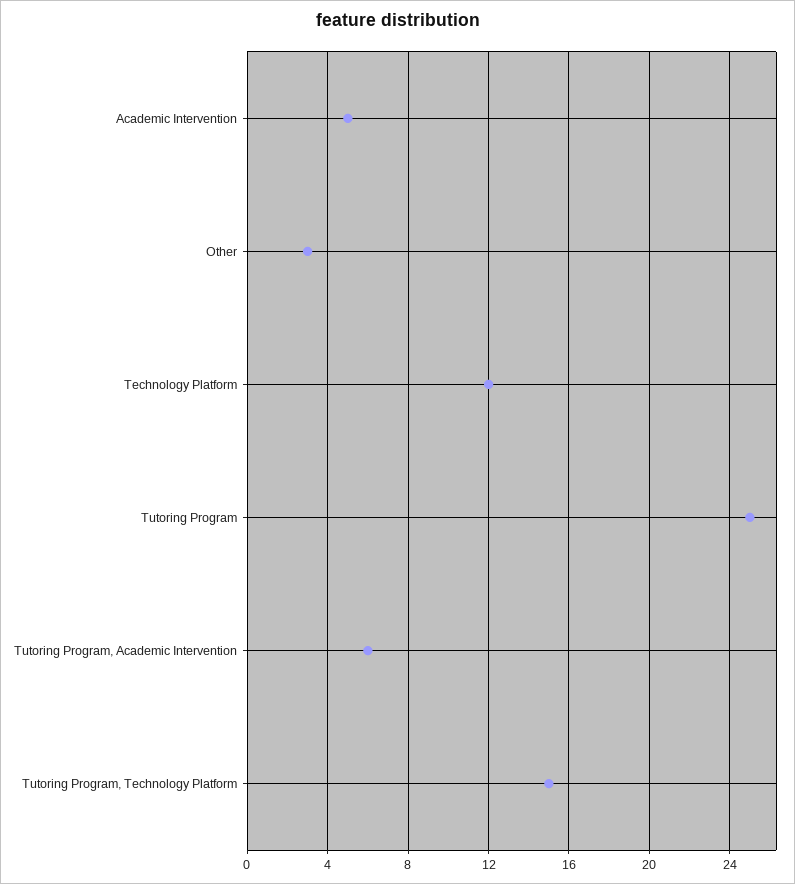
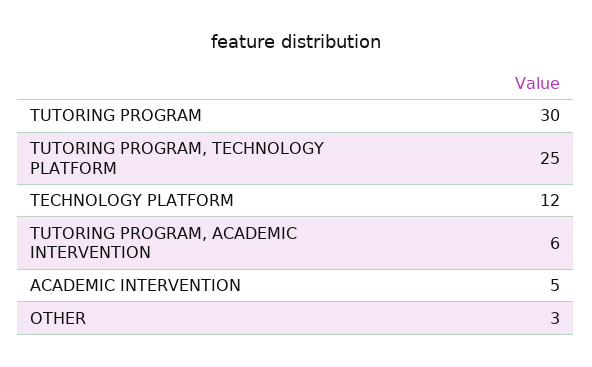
Tutoring Program: 25 -> 30
Tutoring Program, Technology Platform: 15 -> 25

